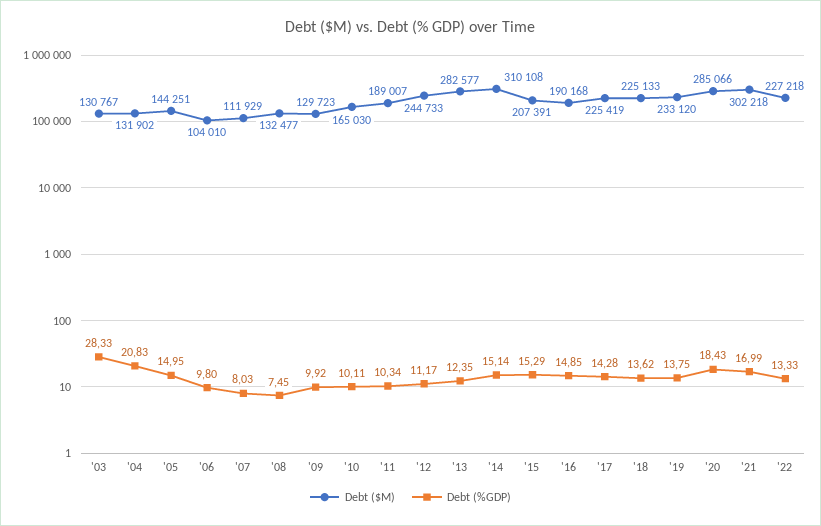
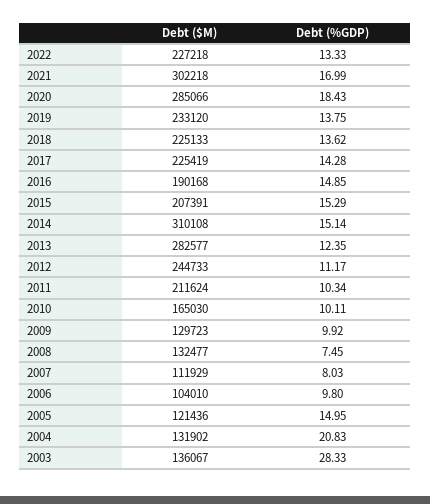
Debt ($M), '03: 130767 -> 136067
Debt ($M), '05: 144251 -> 121436
Debt ($M), '11: 189007 -> 211624

